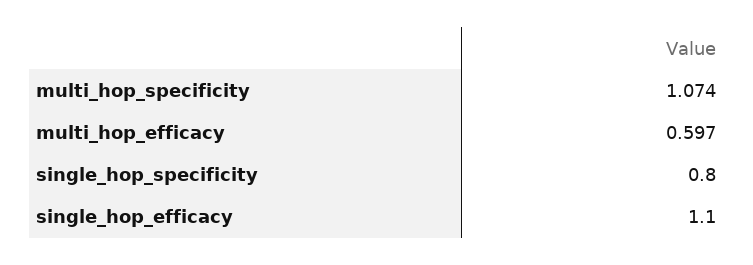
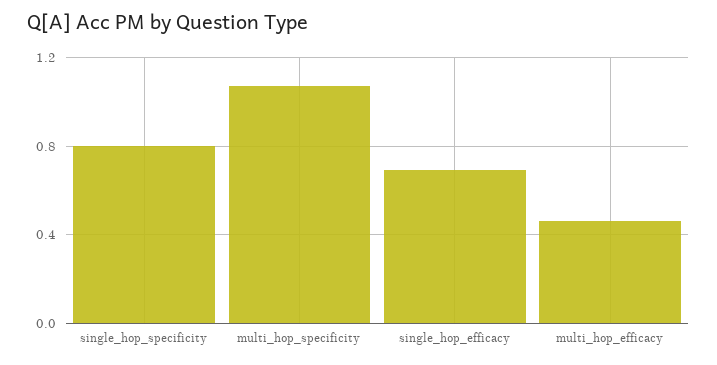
multi_hop_efficacy: 0.597 -> 0.45
single_hop_efficacy: 1.1 -> 0.7

